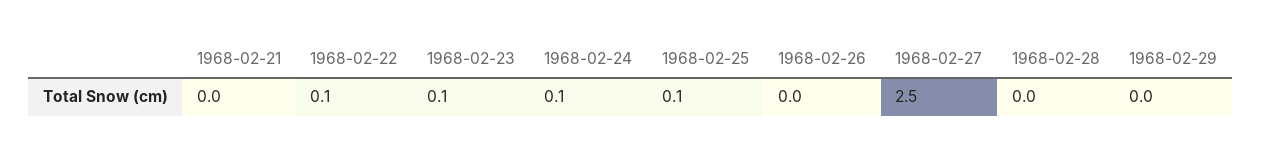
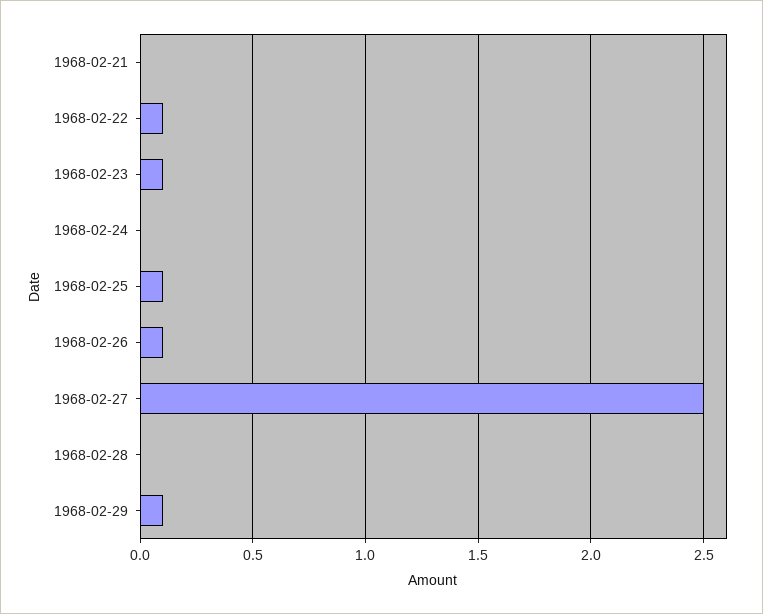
1968-02-24: 0.1 -> 0
1968-02-26: 0 -> 0.1
1968-02-29: 0 -> 0.1

